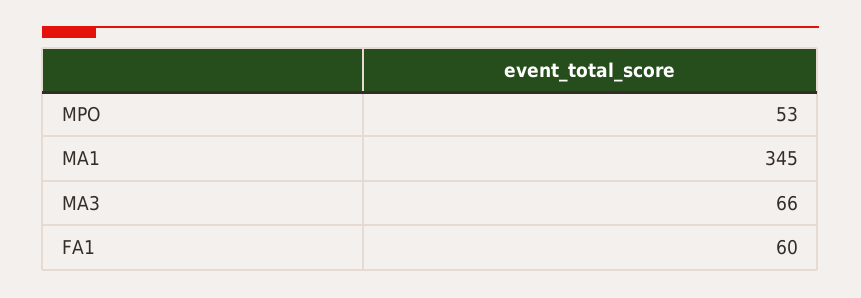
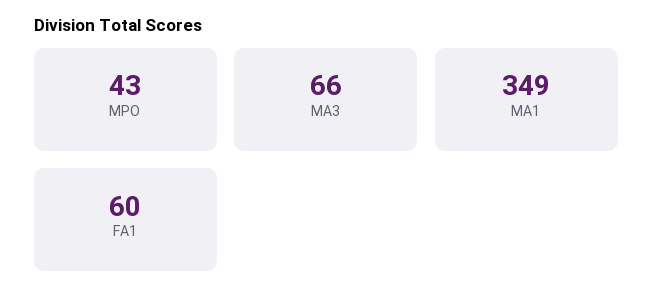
MPO: 53 -> 43
MA1: 345 -> 349

